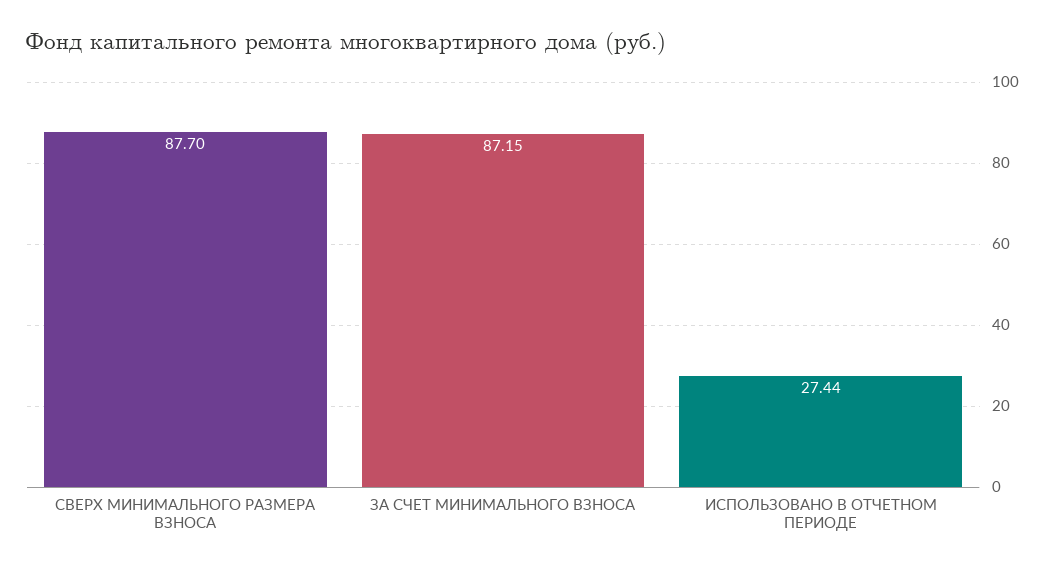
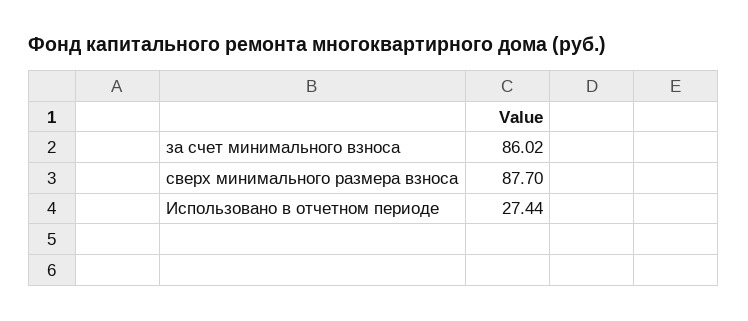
ЗА СЧЕТ МИНИМАЛЬНОГО ВЗНОСА: 87.15 -> 86.02

